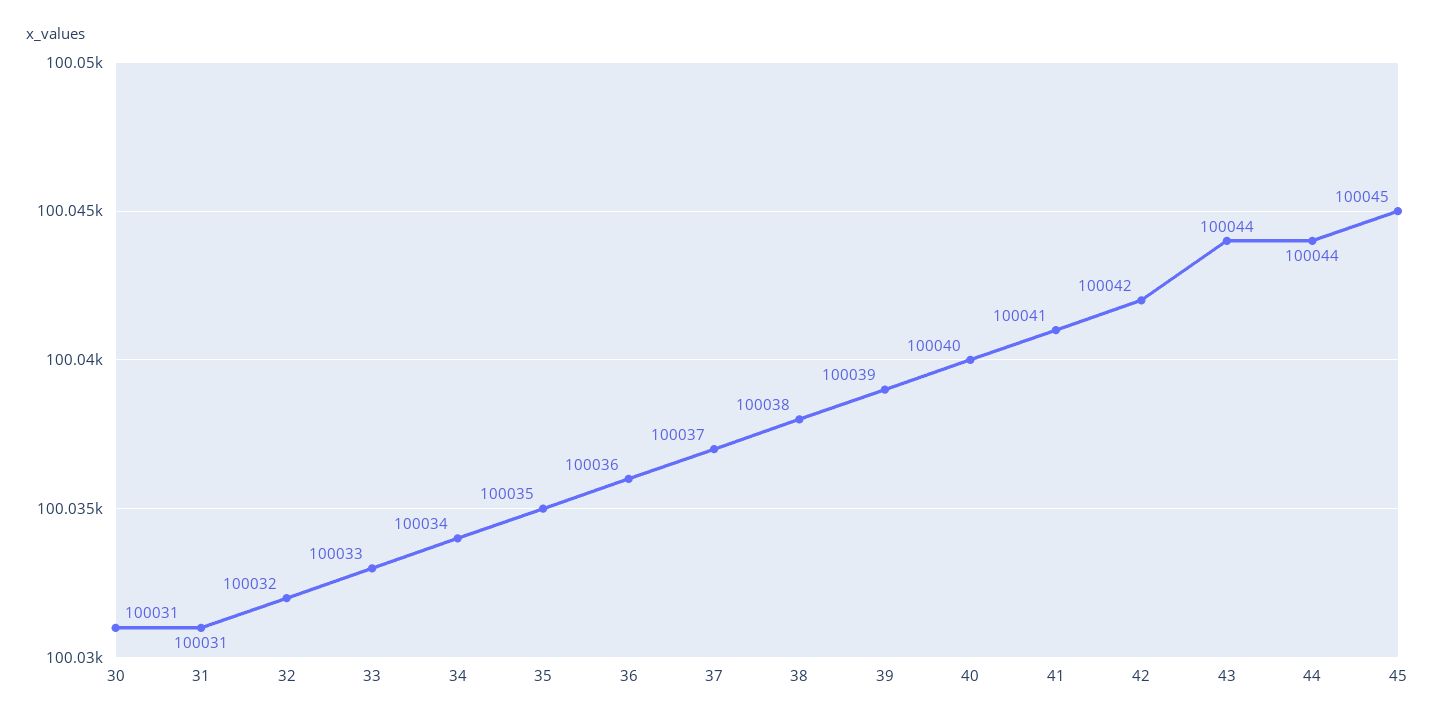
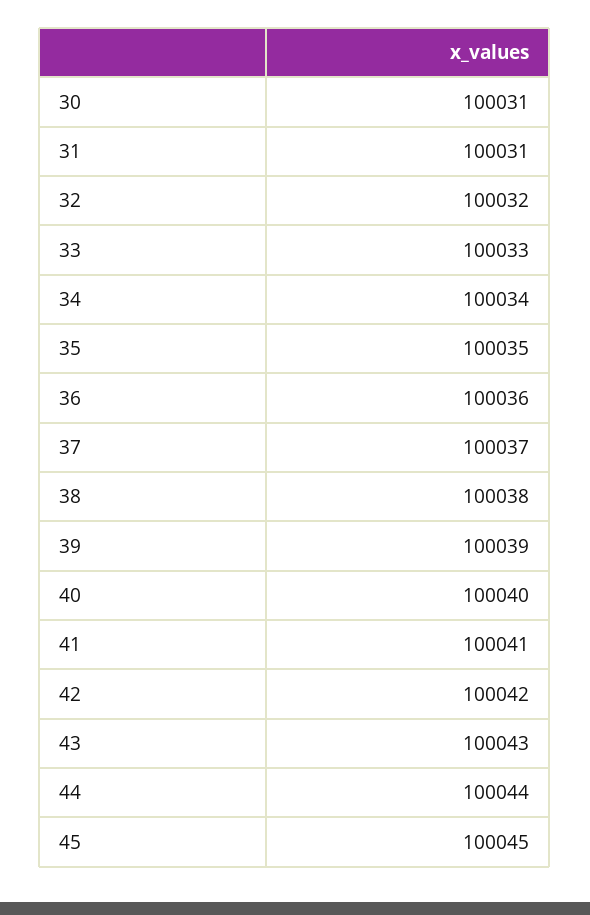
43: 100044 -> 100043

